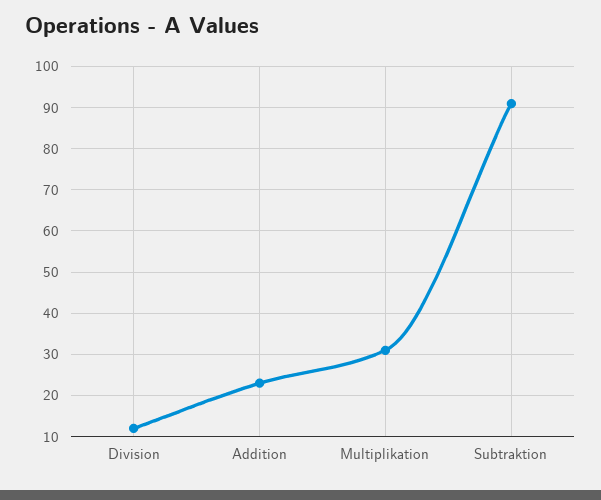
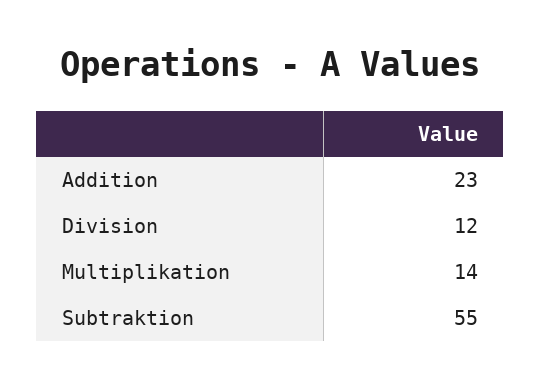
Multiplikation: 30 -> 14
Subtraktion: 90 -> 55

